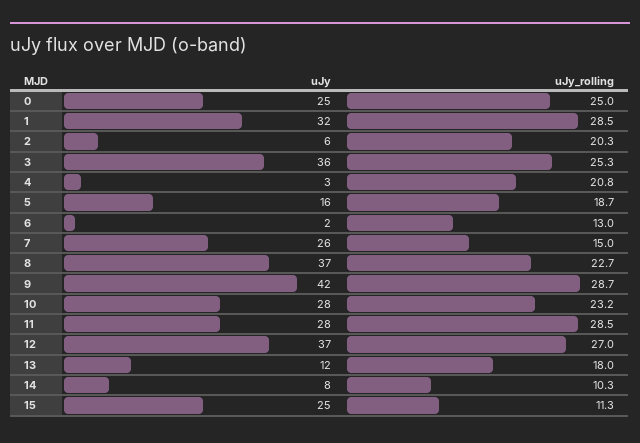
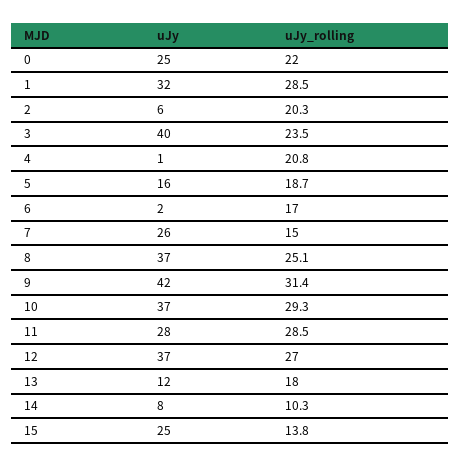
uJy_rolling, 0: 25 -> 22
uJy, 3: 36 -> 40
uJy_rolling, 3: 25.3 -> 23.5
uJy, 4: 3 -> 1
uJy_rolling, 6: 13 -> 17
uJy_rolling, 8: 22.7 -> 25.1
uJy_rolling, 9: 28.7 -> 31.4
uJy, 10: 28 -> 37
uJy_rolling, 10: 23.2 -> 29.3
uJy_rolling, 15: 11.3 -> 13.8

